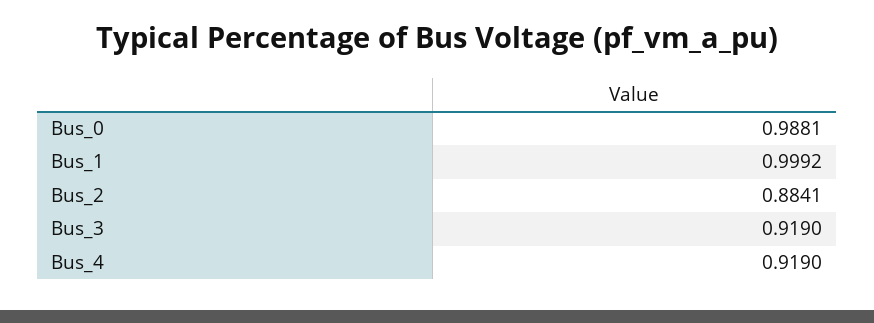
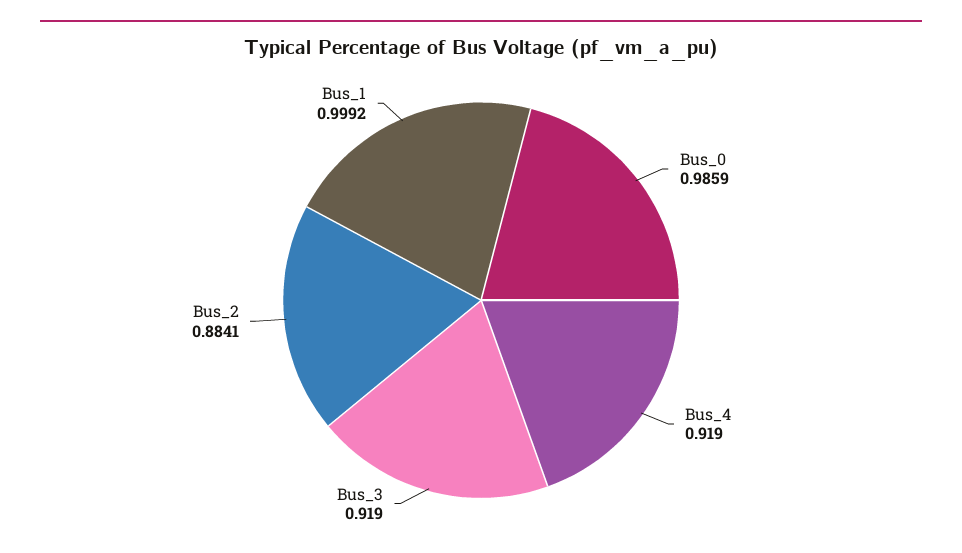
Bus_0: 0.9881 -> 0.9859

